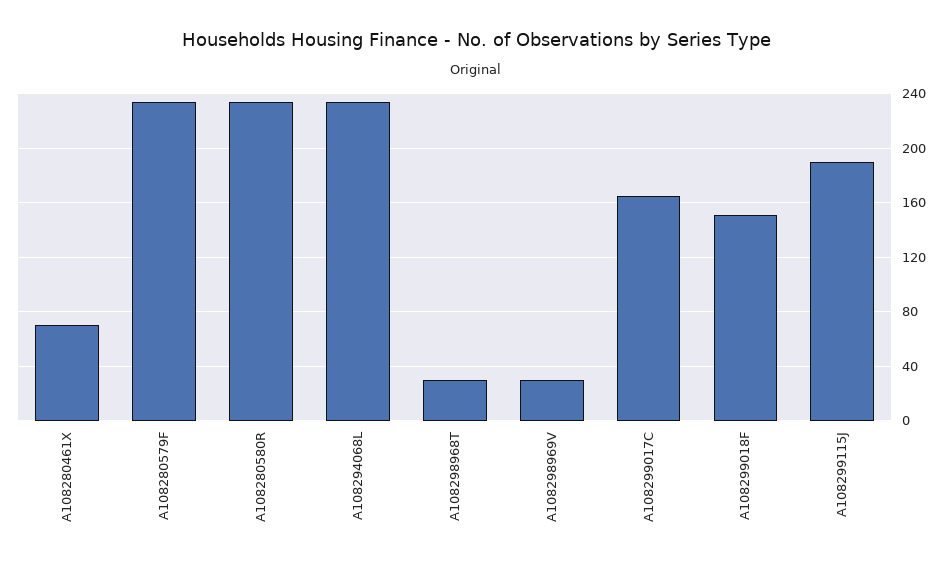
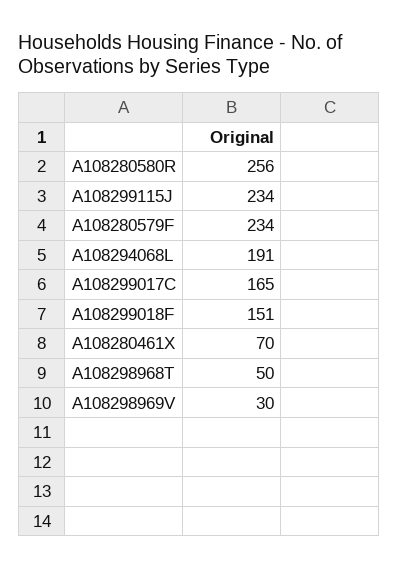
A108280580R: 235 -> 256
A108294068L: 235 -> 191
A108298968T: 30 -> 50
A108299115J: 190 -> 234

